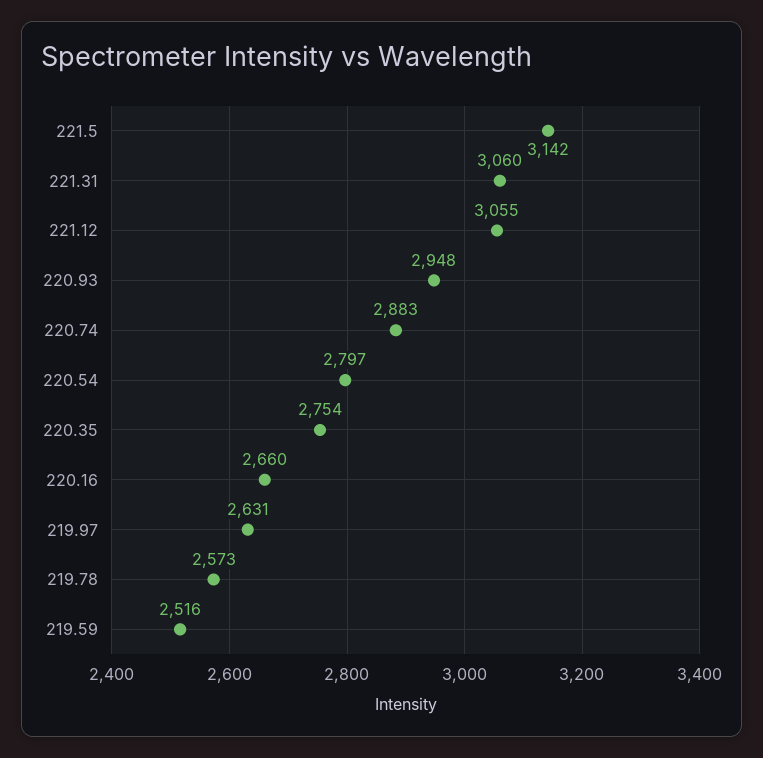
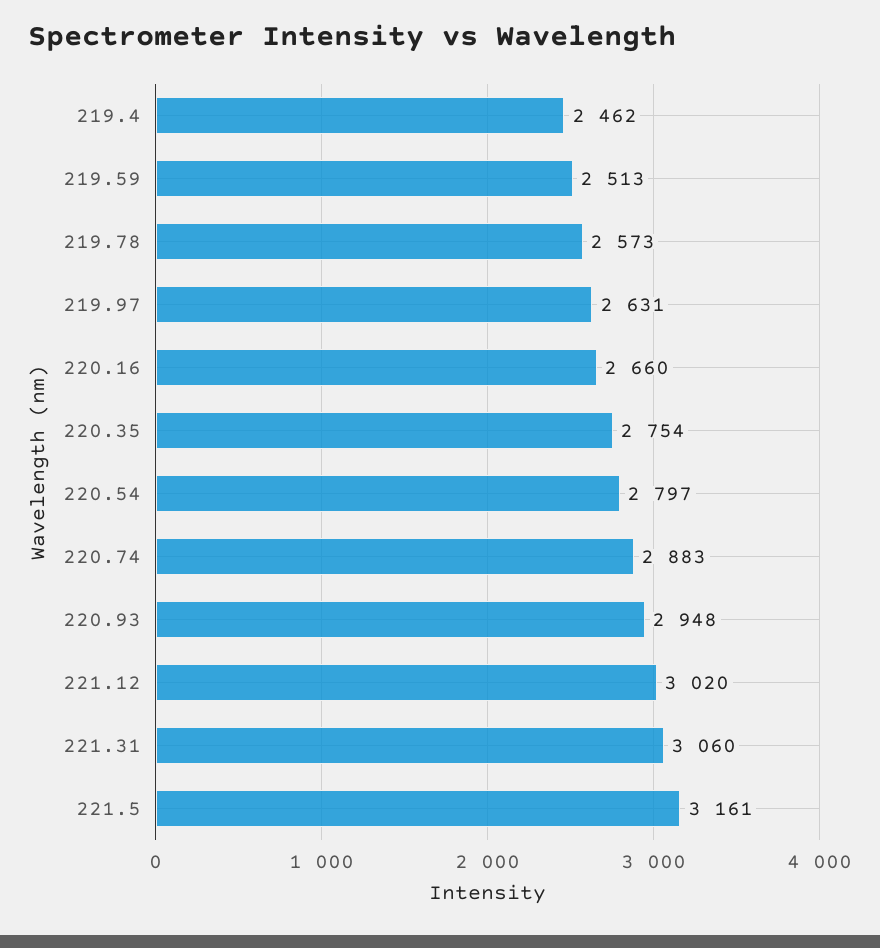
221.5: 3142 -> 3161
221.12: 3055 -> 3020
219.59: 2516 -> 2513
219.4: none -> 2462

